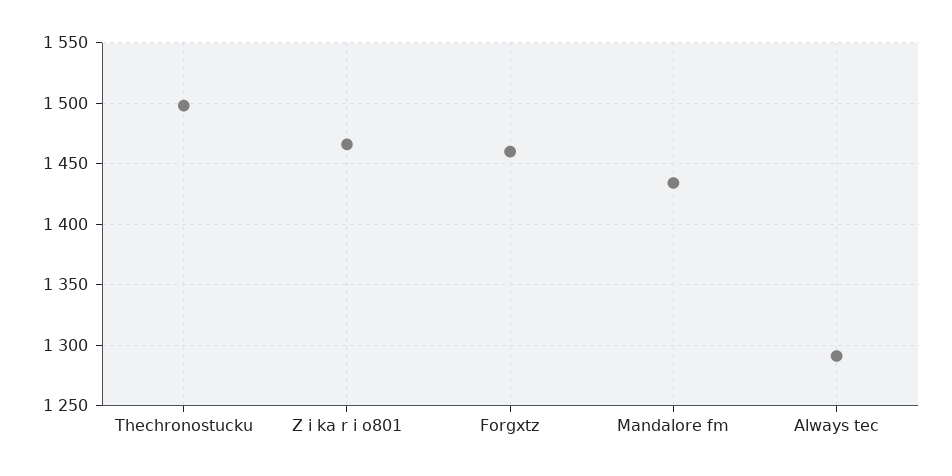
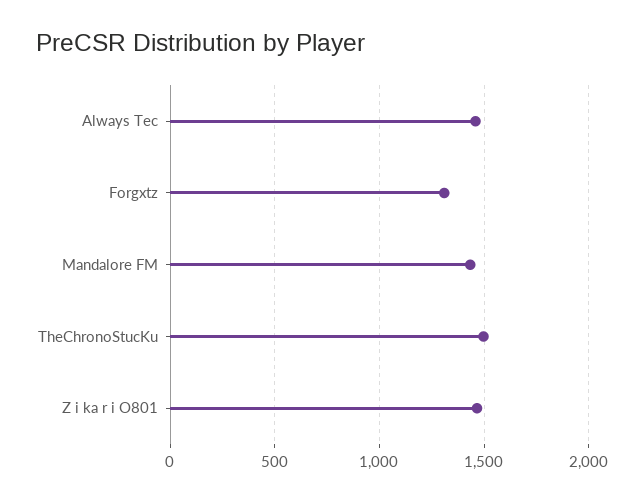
Forgxtz: 1460 -> 1300
Always tec: 1290 -> 1450

